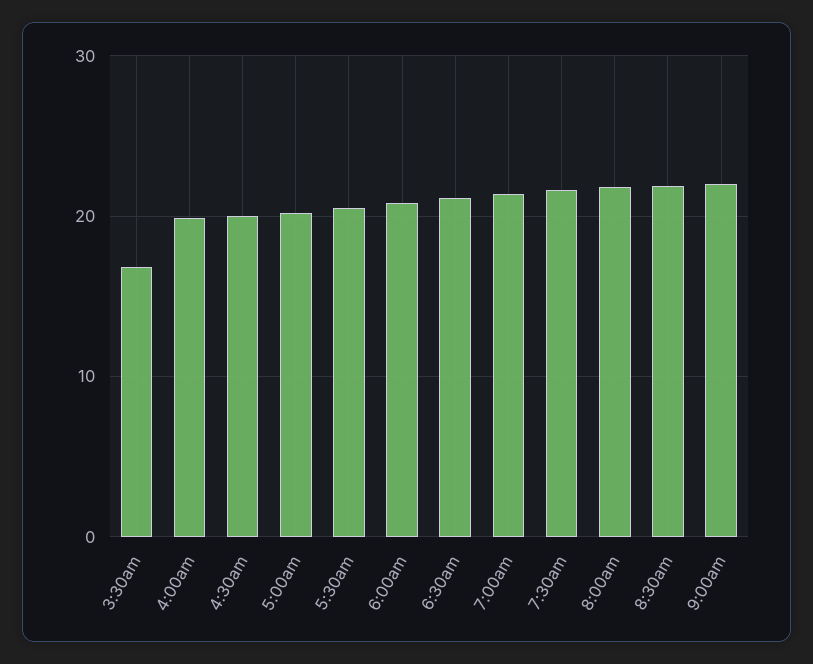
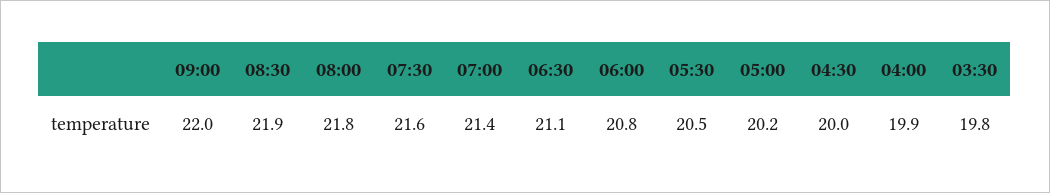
3:30am: 17 -> 19.8

